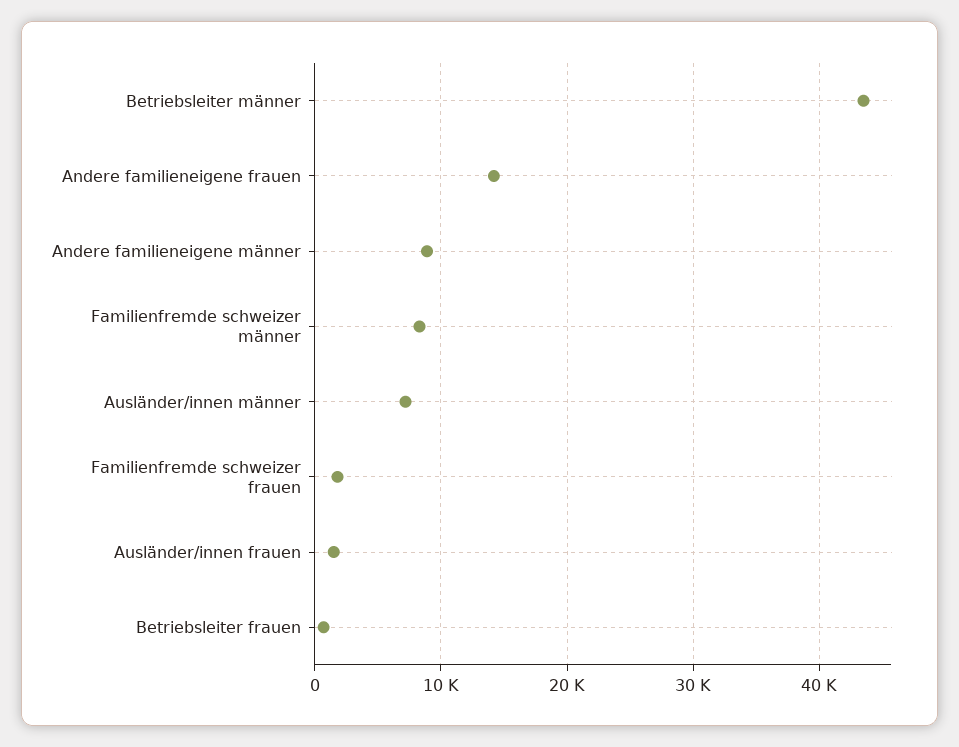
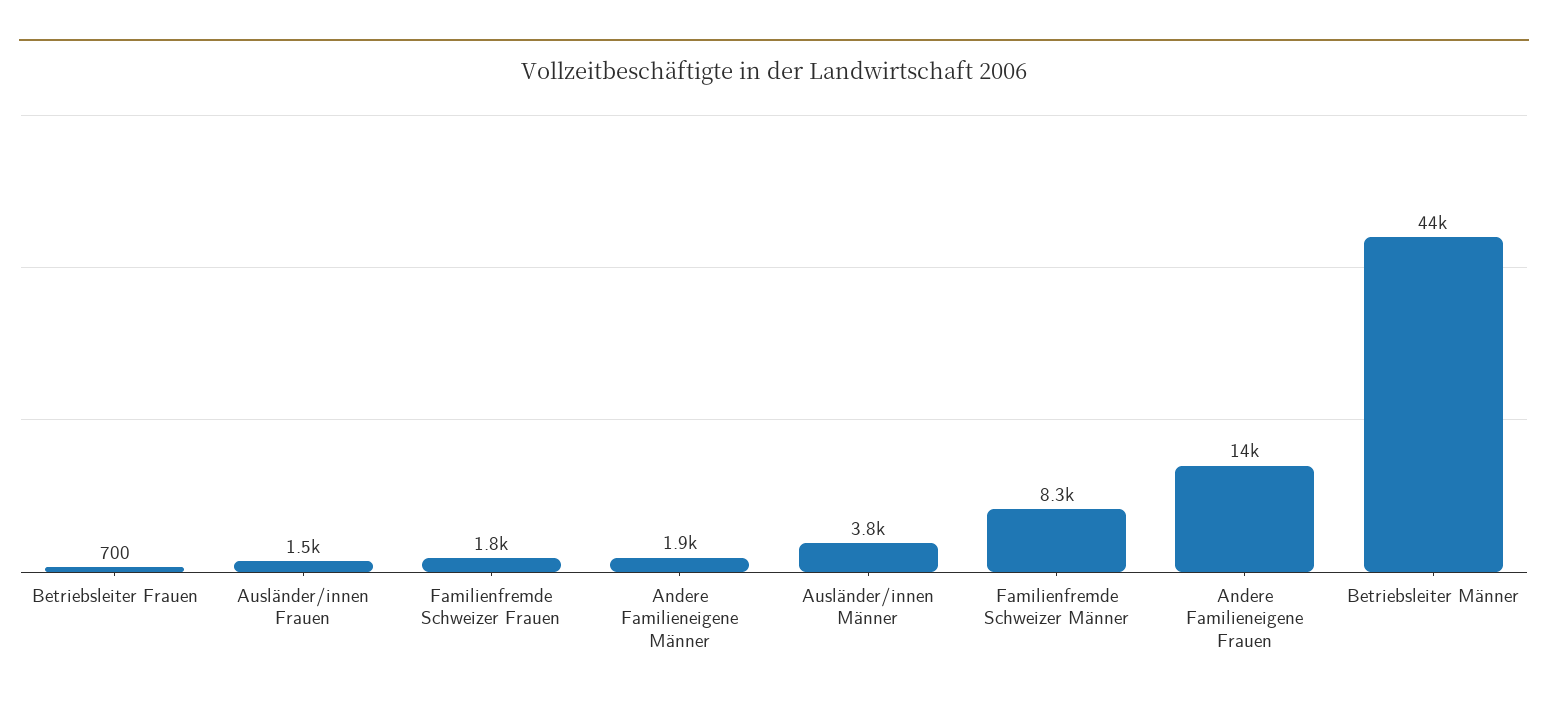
Andere familieneigene männer: 9000 -> 1900
Ausländer/innen männer: 7000 -> 3800

